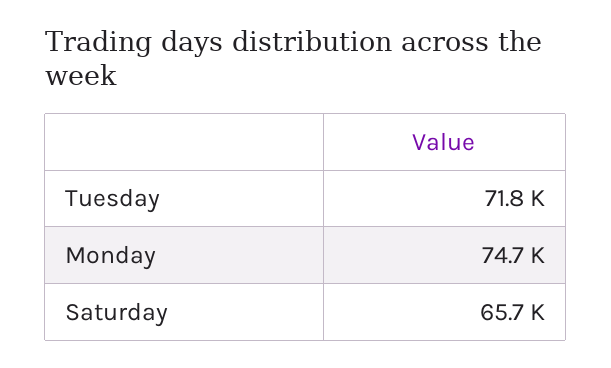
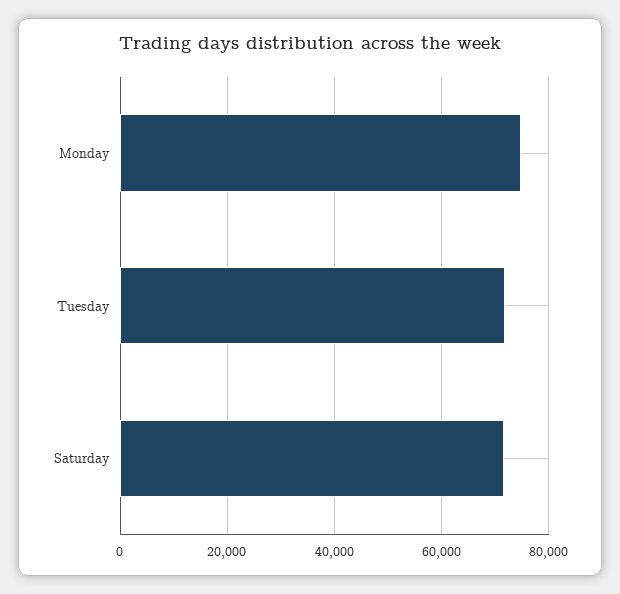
Saturday: 65700 -> 72000

